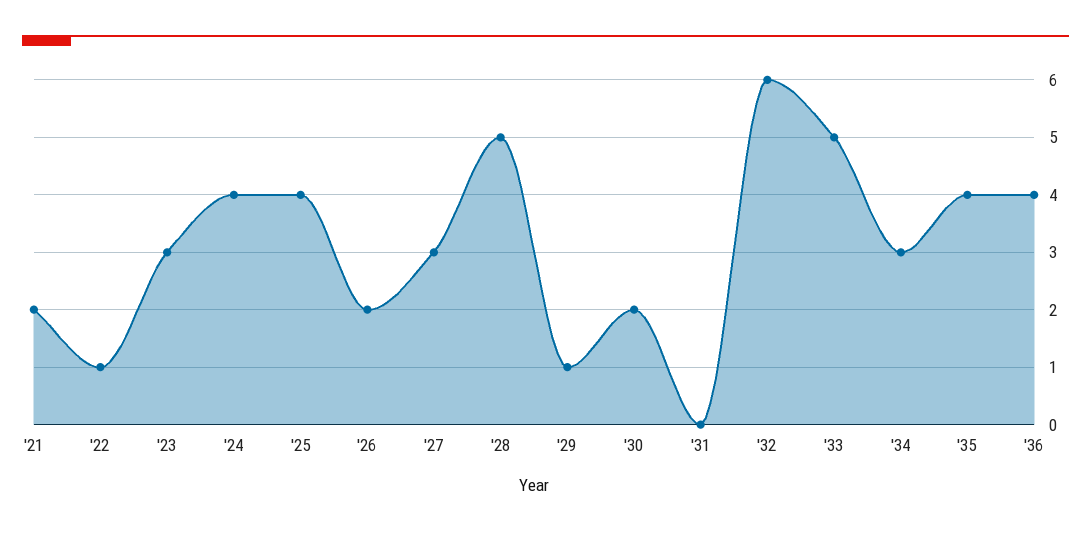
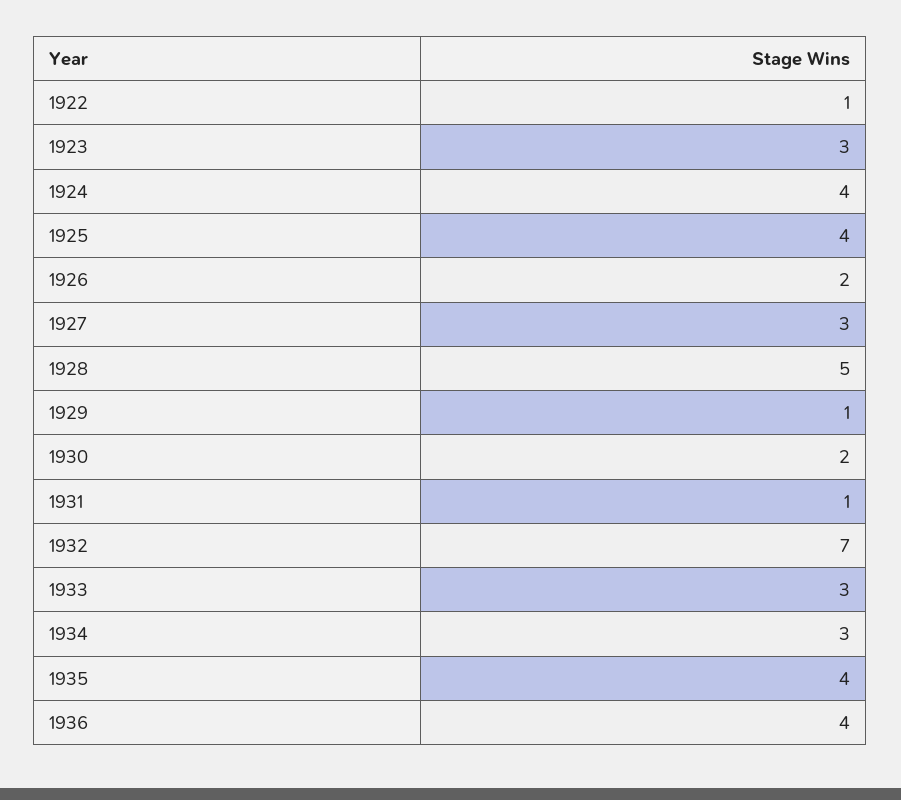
'21: 2 -> none
'31: 0 -> 1
'32: 6 -> 7
'33: 5 -> 3

